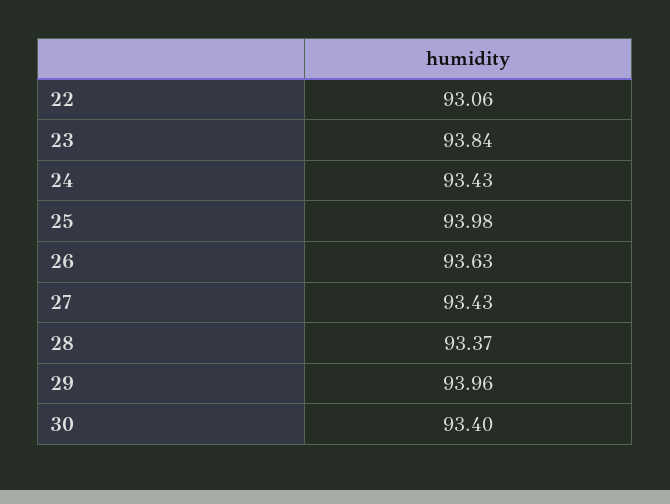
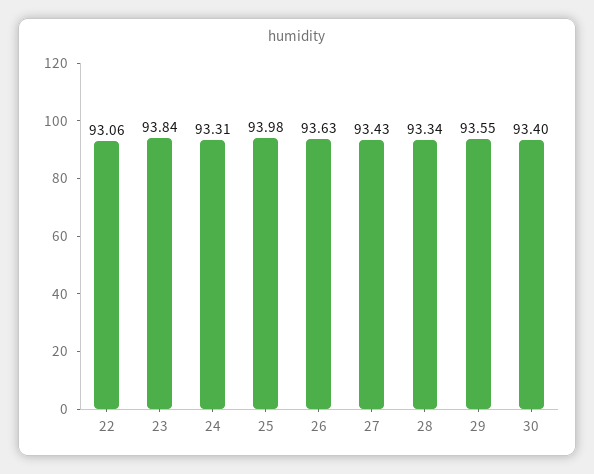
24: 93.43 -> 93.31
28: 93.37 -> 93.34
29: 93.96 -> 93.55

